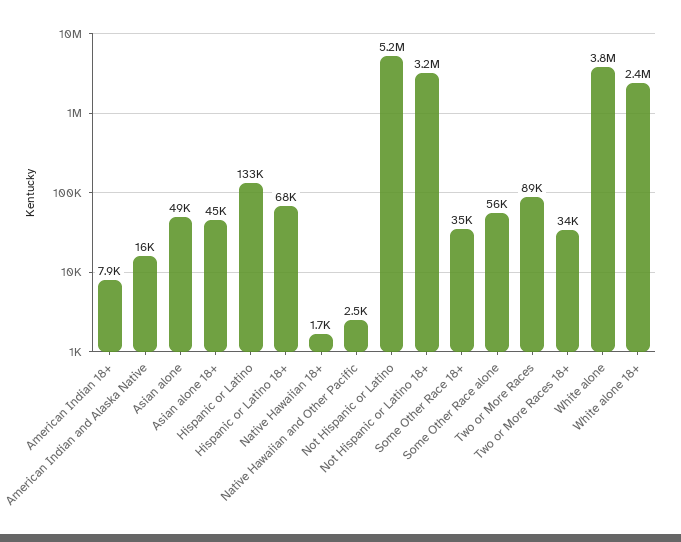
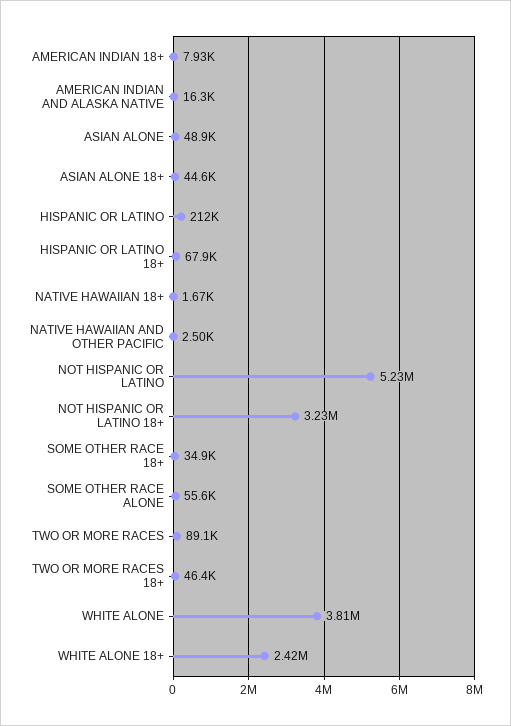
Hispanic or Latino: 133000 -> 212000
Two or More Races 18+: 34000 -> 46400

